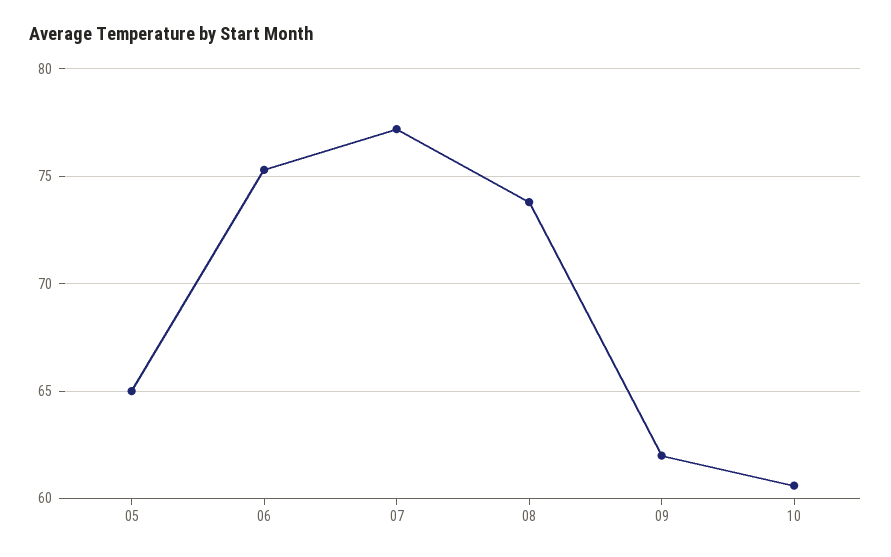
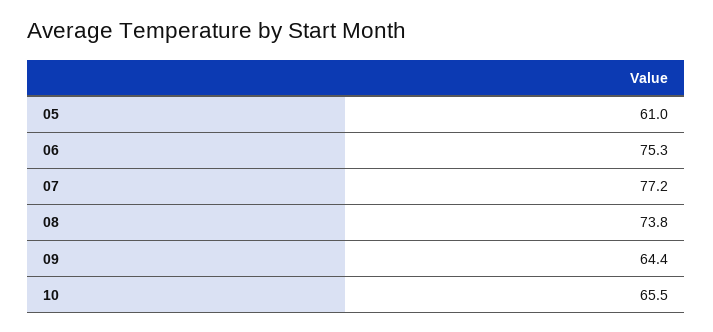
05: 65 -> 61
09: 62 -> 64.4
10: 60.5 -> 65.5

